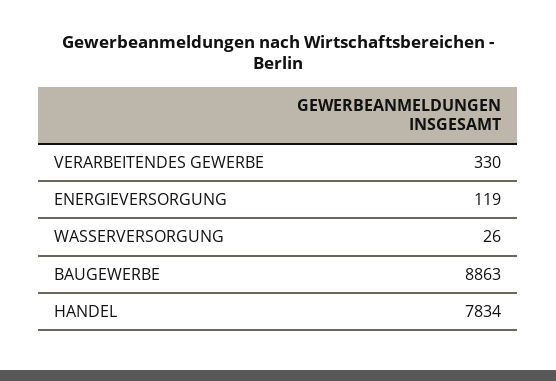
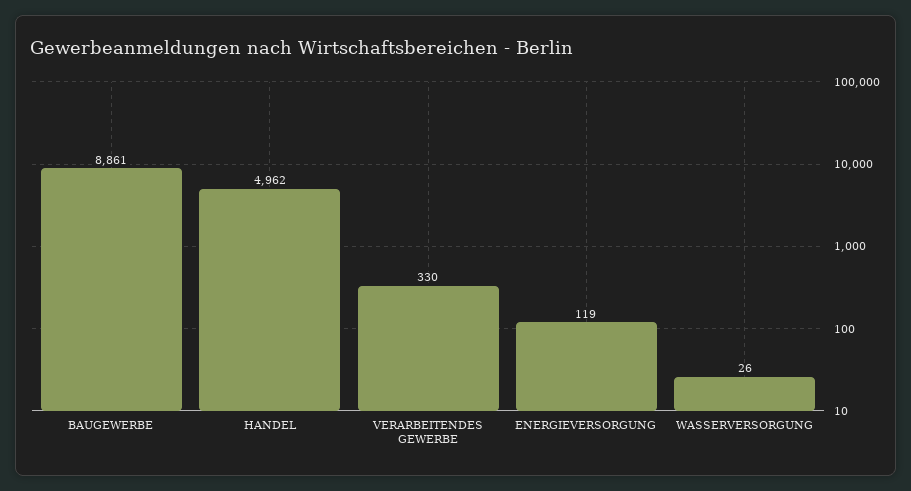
BAUGEWERBE: 8863 -> 8861
HANDEL: 7834 -> 4962

